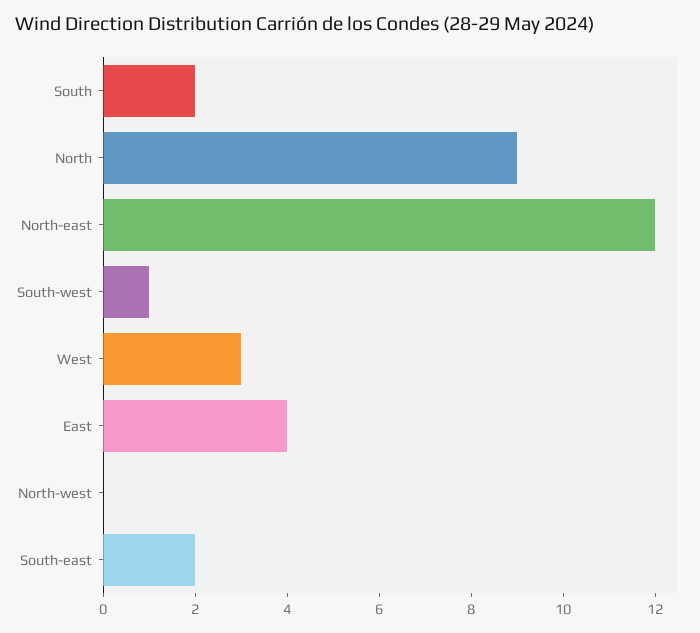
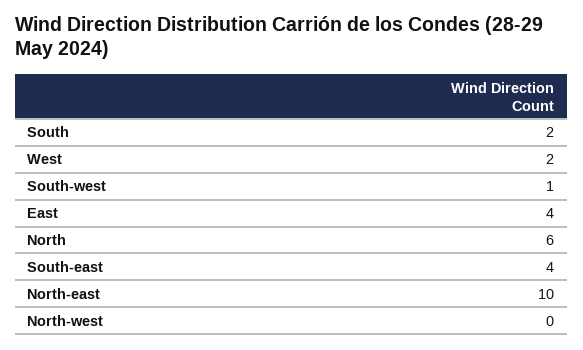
North: 9 -> 6
North-east: 12 -> 10
West: 3 -> 2
South-east: 2 -> 4

